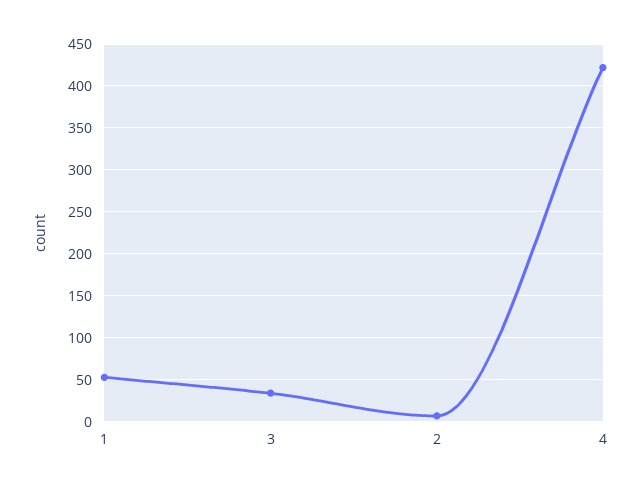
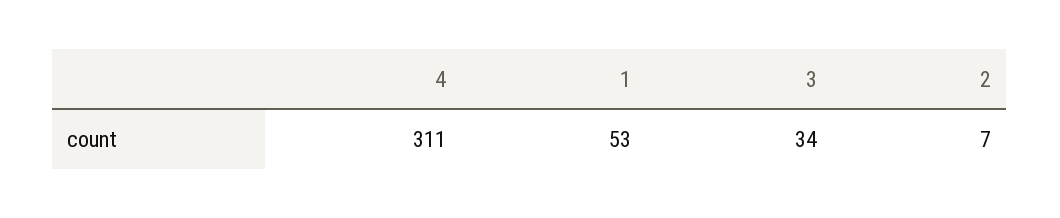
4: 420 -> 311

